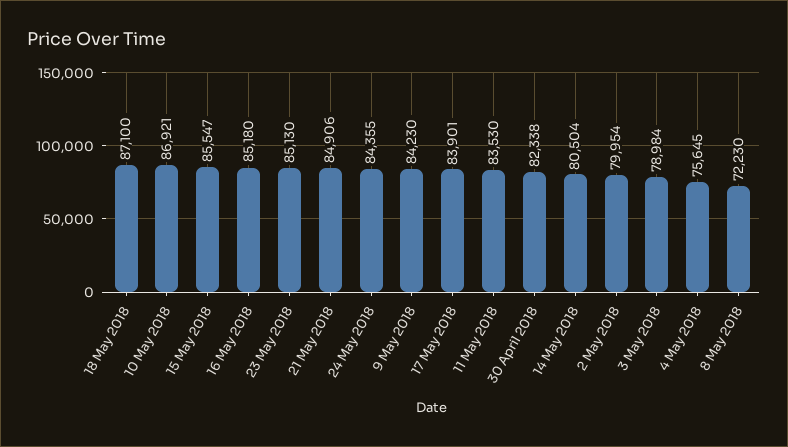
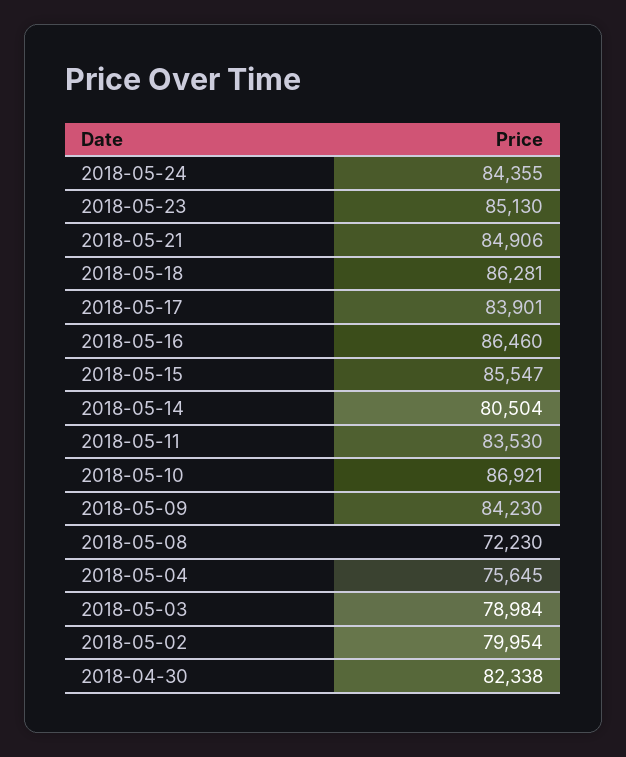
18 May 2018: 87100 -> 86281
16 May 2018: 85180 -> 86460

